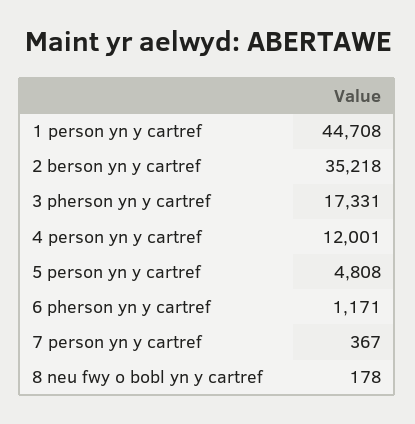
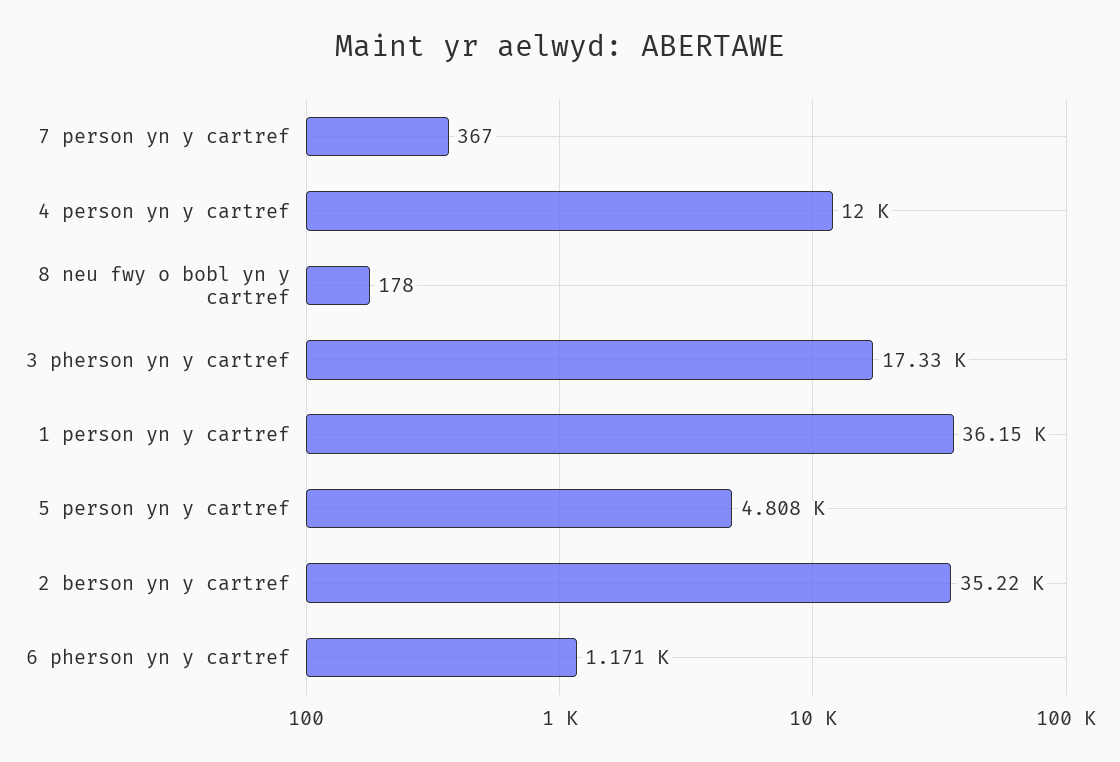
1 person yn y cartref: 44708 -> 36150

